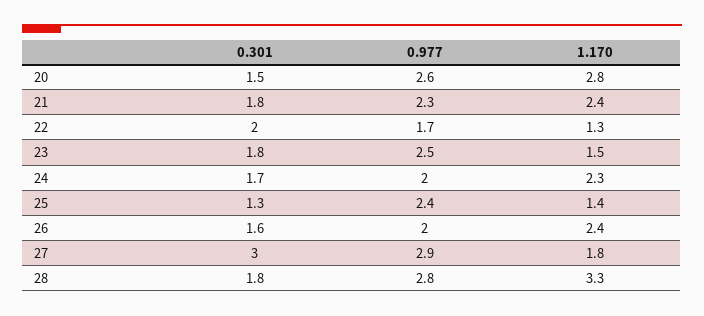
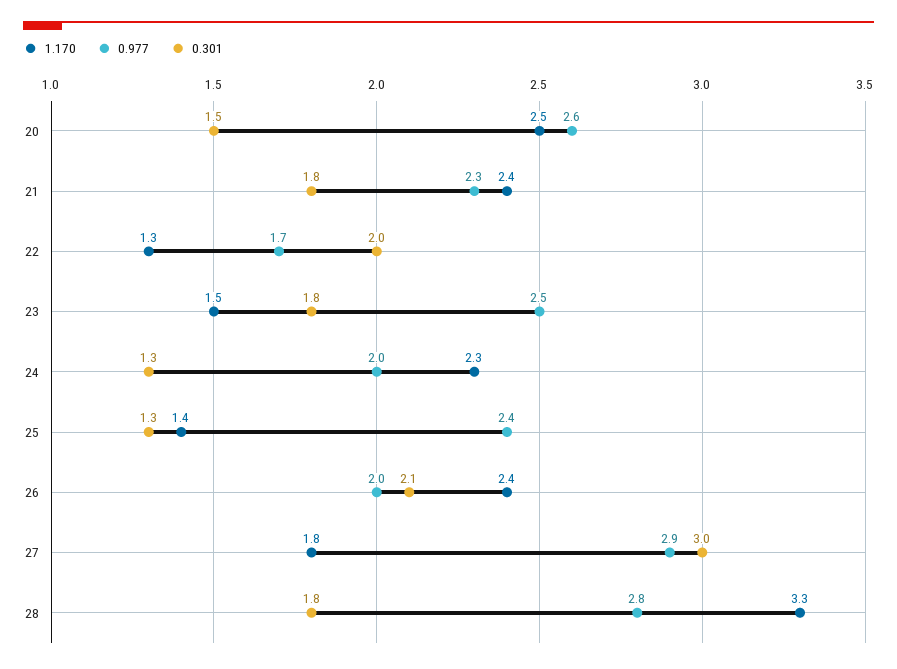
1.170, 20: 2.8 -> 2.5
0.301, 24: 1.7 -> 1.3
0.301, 26: 1.6 -> 2.1

